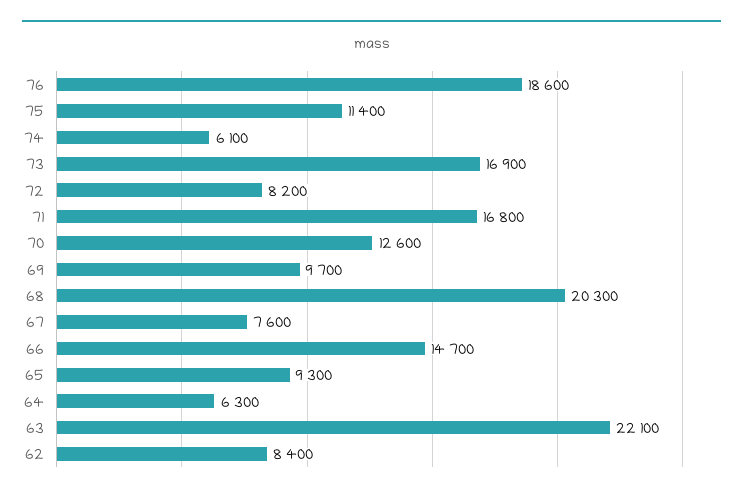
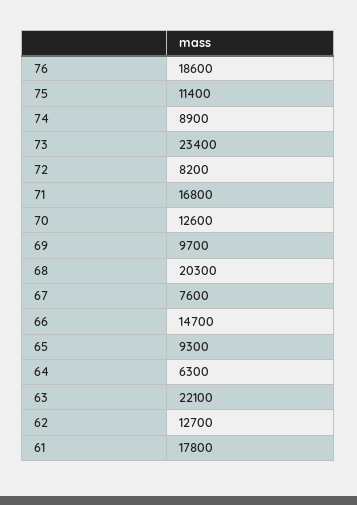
74: 6100 -> 8900
73: 16900 -> 23400
62: 8400 -> 12700
61: none -> 17800

